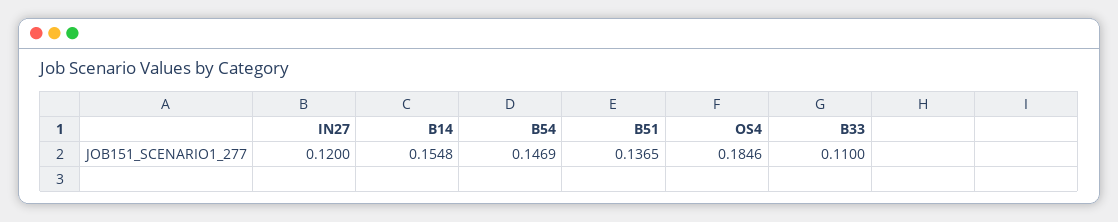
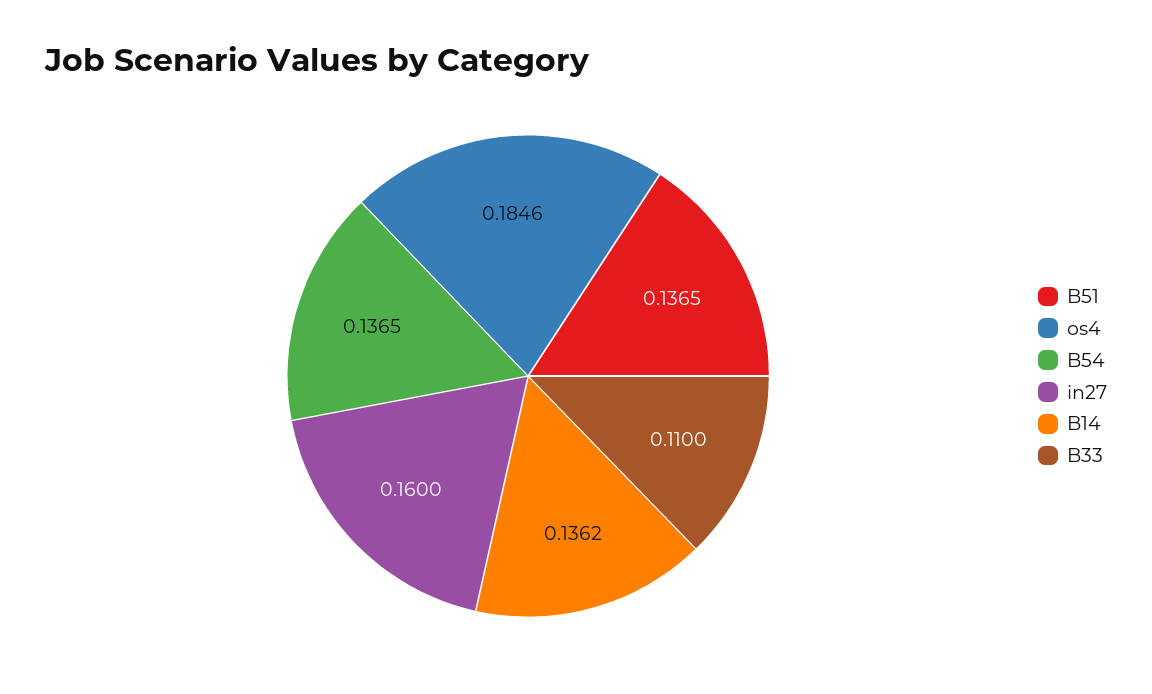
IN27: 0.12 -> 0.16
B14: 0.1548 -> 0.1362
B54: 0.1469 -> 0.1365

